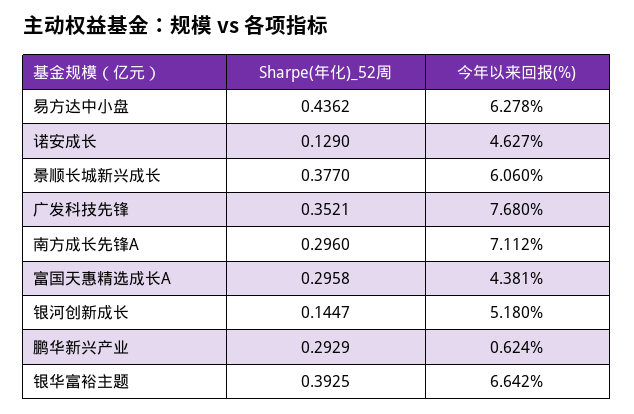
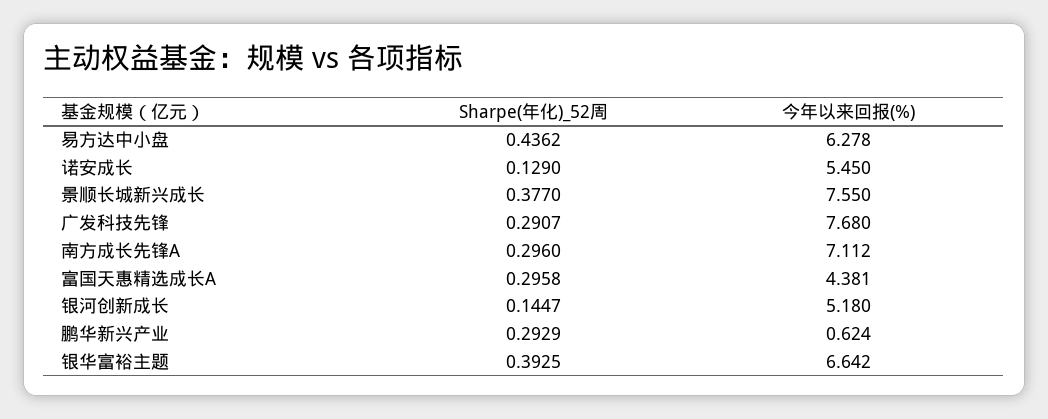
今年以来回报(%), 诺安成长: 4.627 -> 5.45
今年以来回报(%), 景顺长城新兴成长: 6.06 -> 7.55
Sharpe(年化)_52周, 广发科技先锋: 0.3521 -> 0.2907

